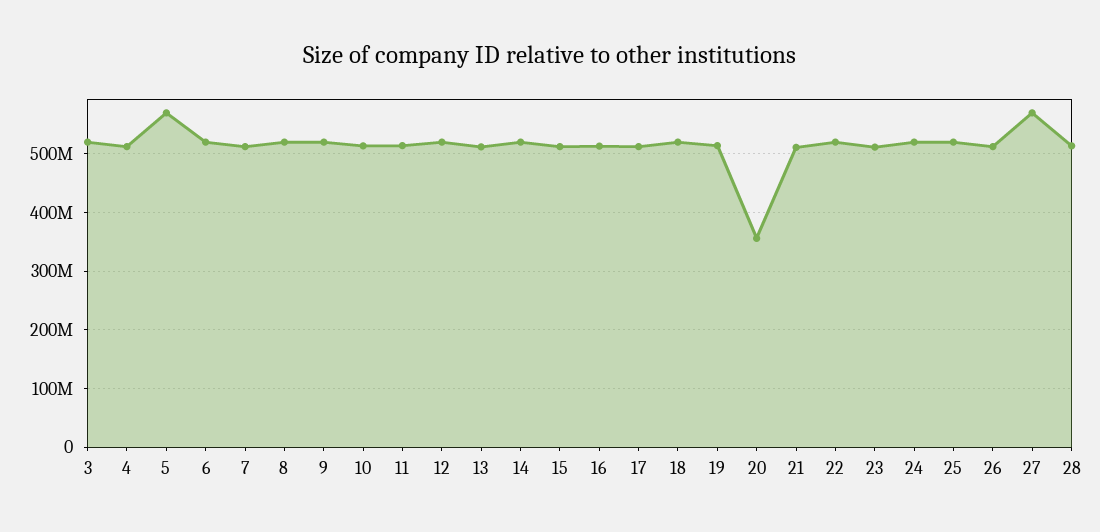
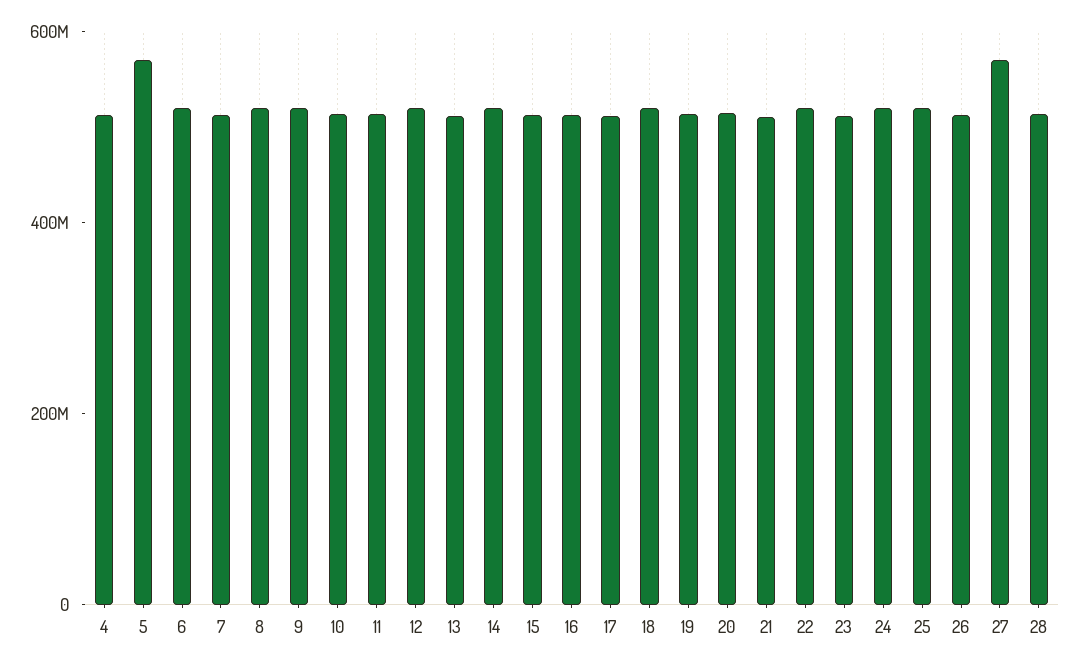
3: 520000000 -> none
20: 360000000 -> 500000000

